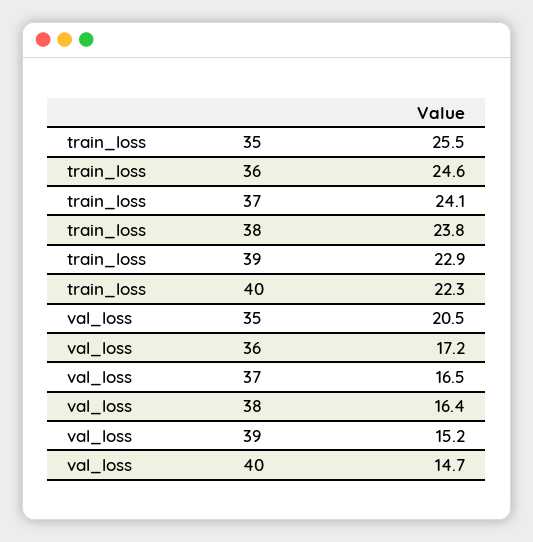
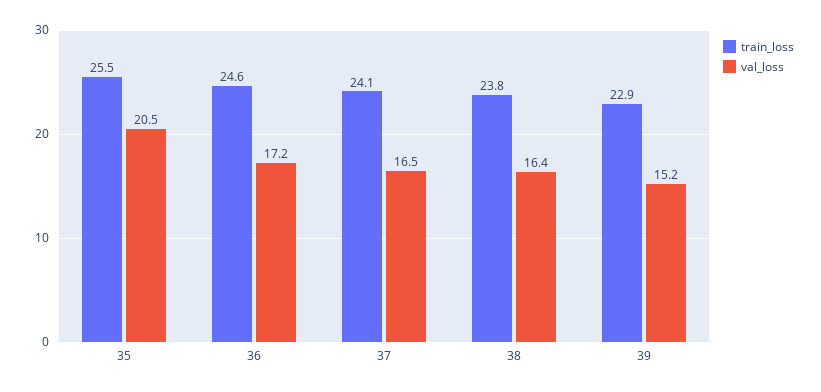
train_loss, 40: 22.3 -> none
val_loss, 40: 14.7 -> none

